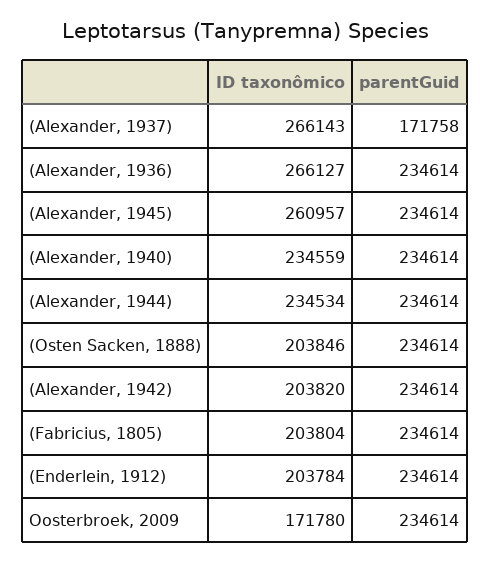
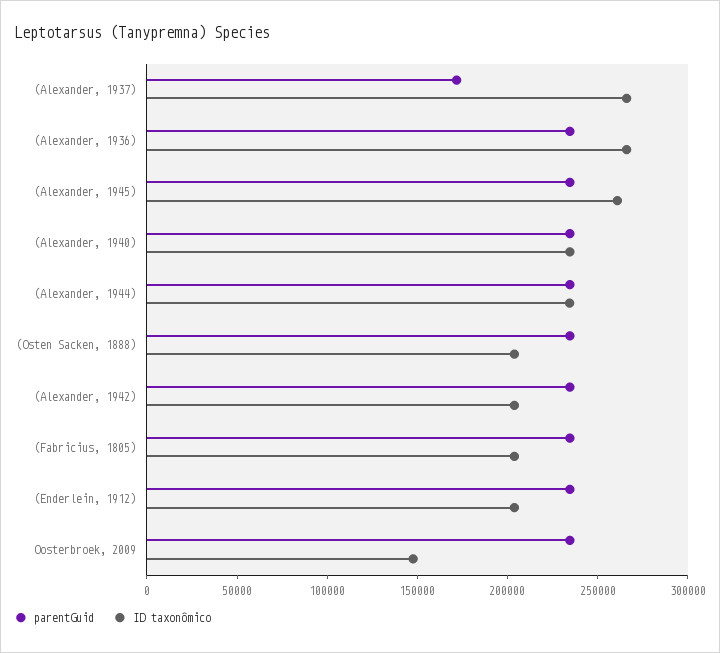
ID taxonômico, Oosterbroek, 2009: 171780 -> 150000

